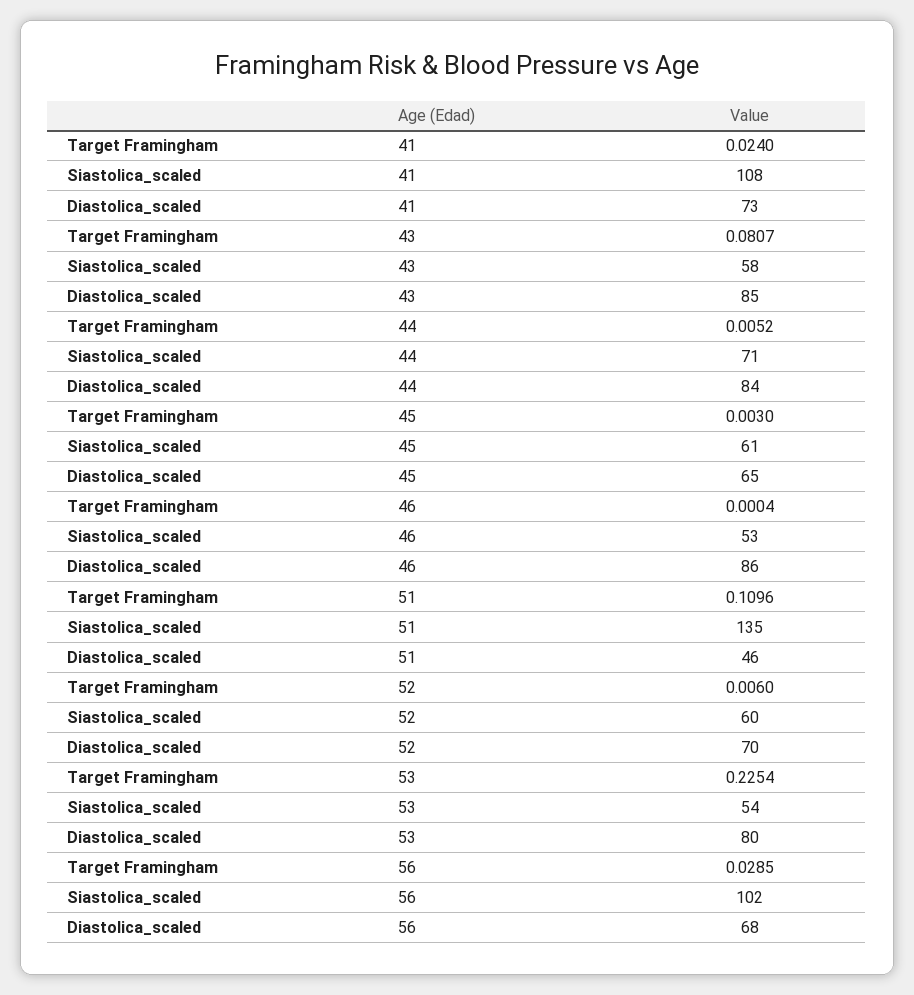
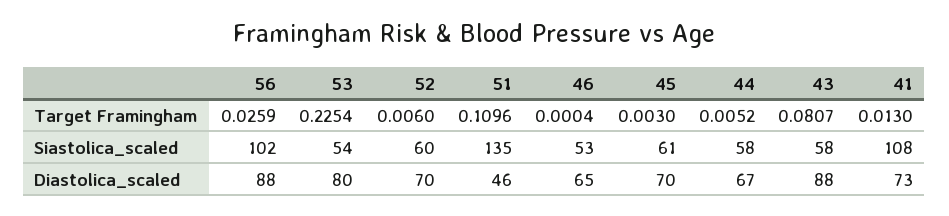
Target Framingham, 41: 0.024 -> 0.013
Diastolica_scaled, 43: 85 -> 88
Siastolica_scaled, 44: 71 -> 58
Diastolica_scaled, 44: 84 -> 67
Diastolica_scaled, 45: 65 -> 70
Diastolica_scaled, 46: 86 -> 65
Target Framingham, 56: 0.0285 -> 0.0259
Diastolica_scaled, 56: 68 -> 88

